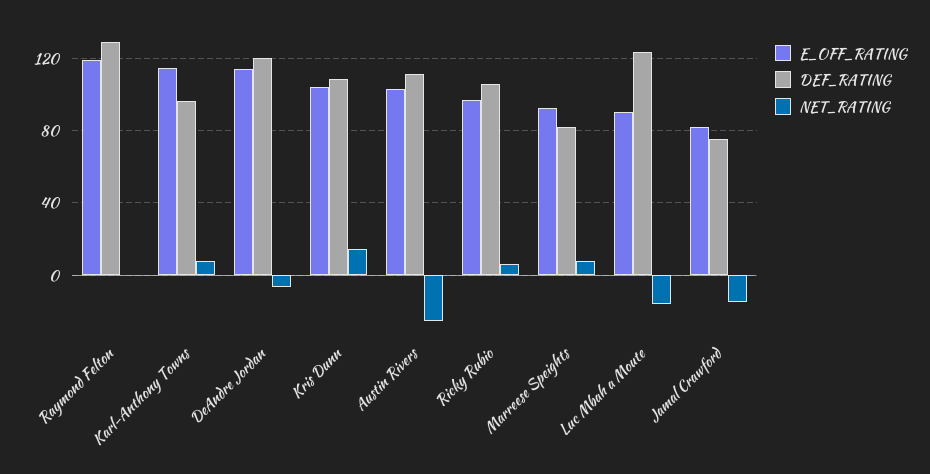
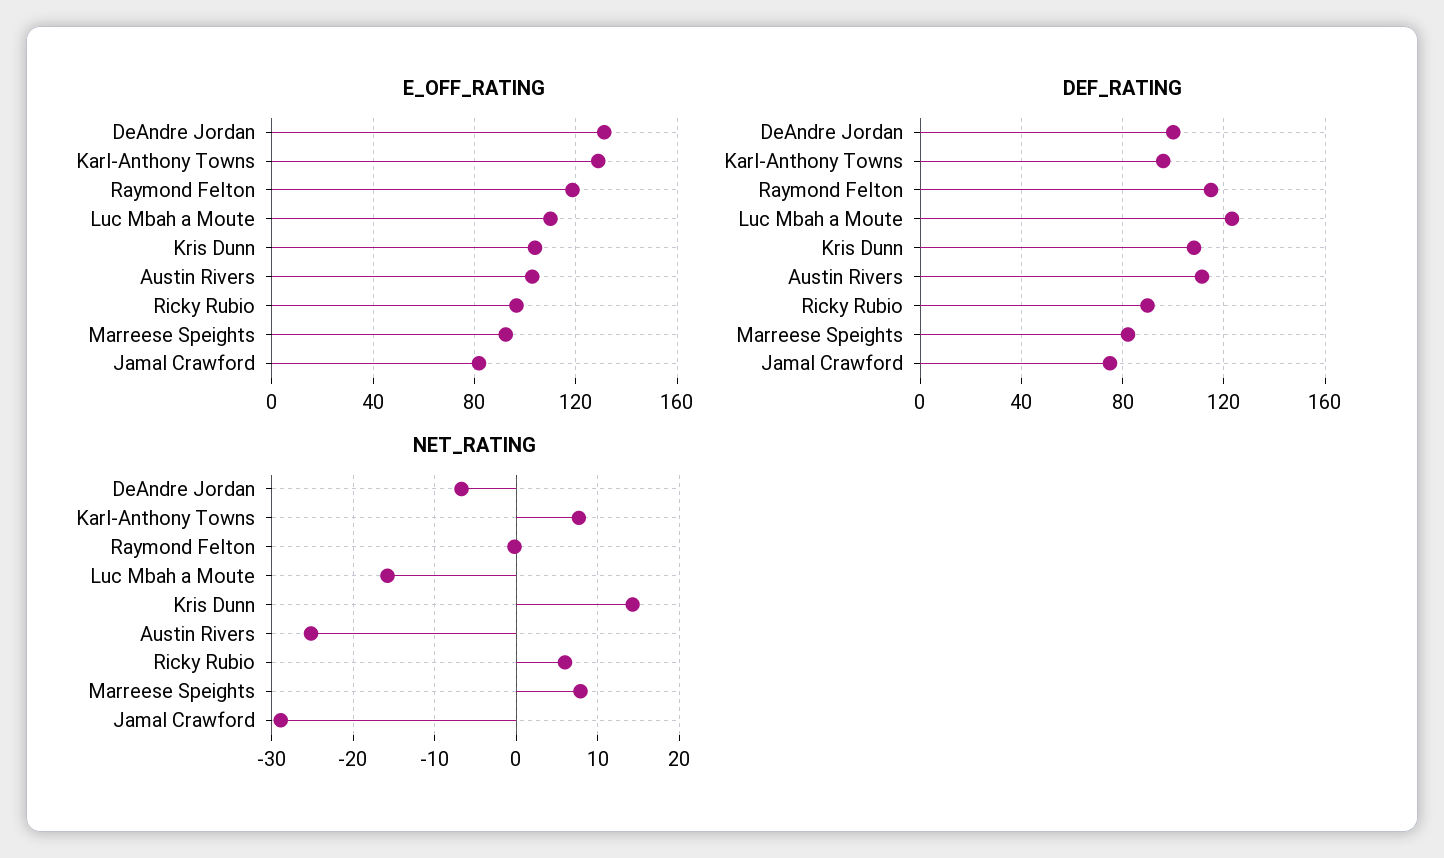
DEF_RATING, Raymond Felton: 130 -> 115
E_OFF_RATING, Karl-Anthony Towns: 115 -> 130
E_OFF_RATING, DeAndre Jordan: 115 -> 130
DEF_RATING, DeAndre Jordan: 120 -> 100
DEF_RATING, Ricky Rubio: 105 -> 90
E_OFF_RATING, Luc Mbah a Moute: 90 -> 110
NET_RATING, Jamal Crawford: -15 -> -29

